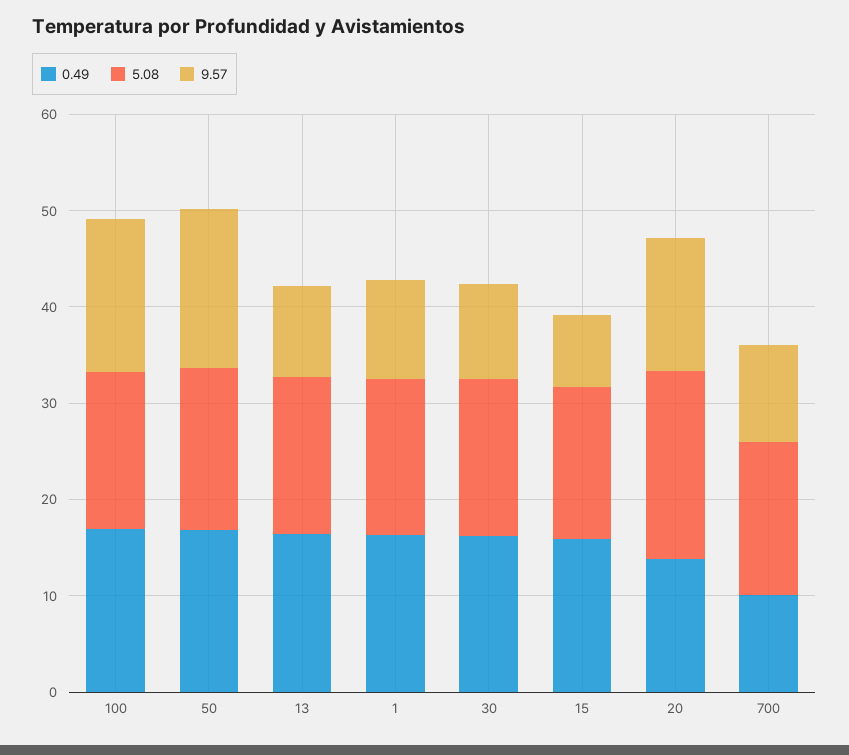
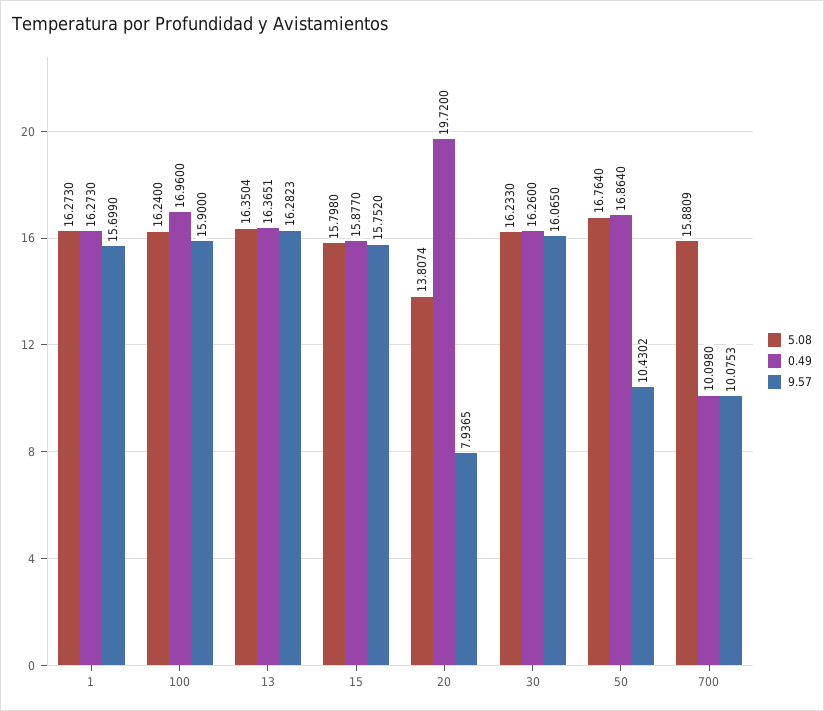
9.57, 50: 16 -> 10.4302
9.57, 13: 10 -> 16.2823
9.57, 1: 10 -> 15.699
9.57, 30: 10 -> 16.065
9.57, 15: 8 -> 15.752
0.49, 20: 14 -> 19.72
5.08, 20: 20 -> 13.8074
9.57, 20: 14 -> 7.9365

